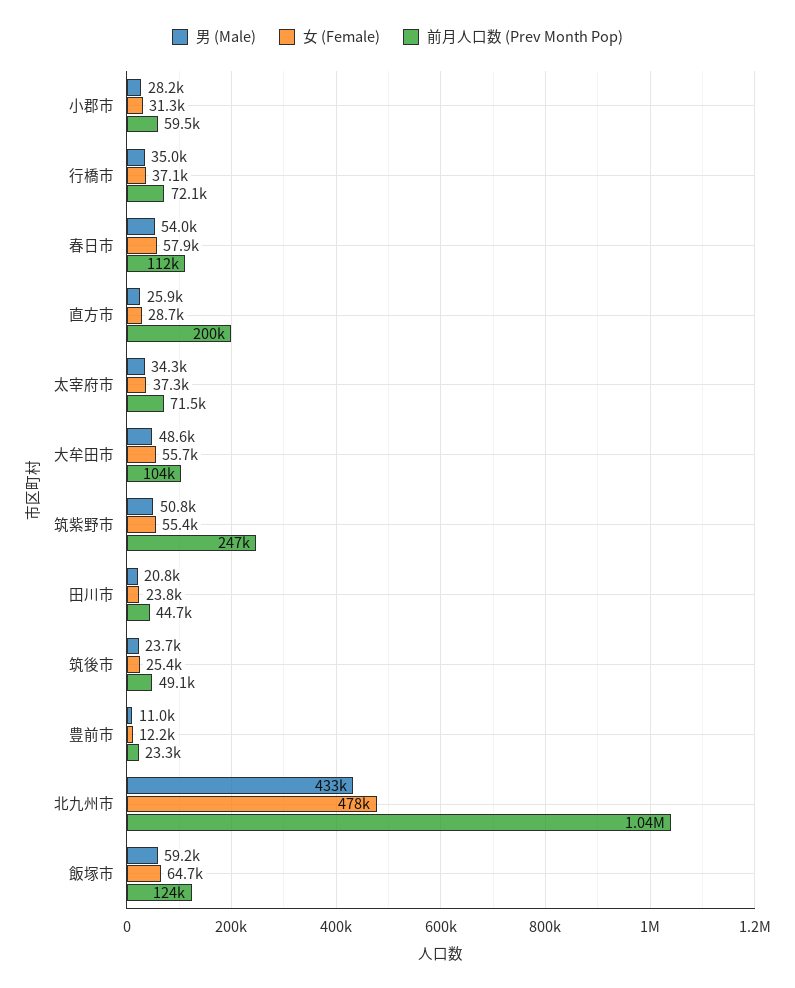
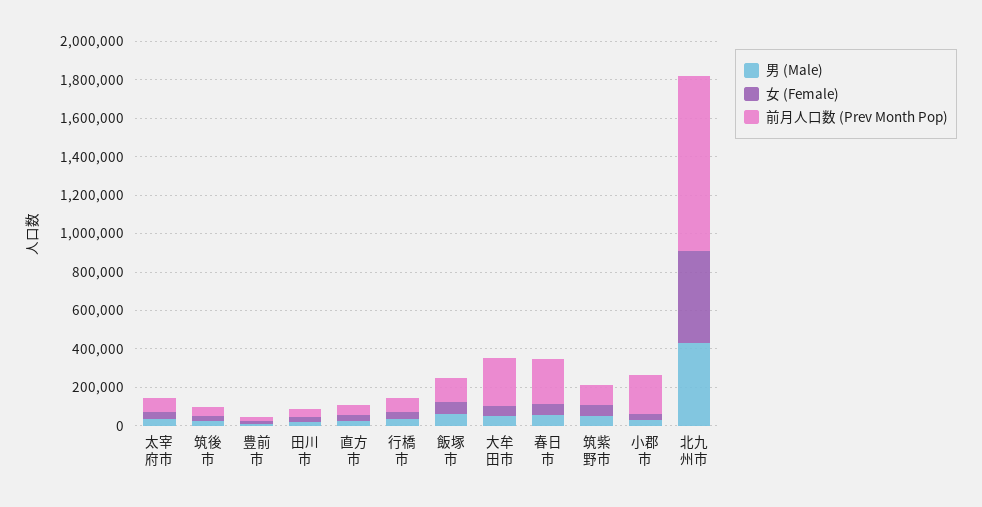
前月人口数 (Prev Month Pop), 小郡市: 59500 -> 200000
前月人口数 (Prev Month Pop), 春日市: 112000 -> 250000
前月人口数 (Prev Month Pop), 直方市: 200000 -> 50000
前月人口数 (Prev Month Pop), 大牟田市: 104000 -> 250000
前月人口数 (Prev Month Pop), 筑紫野市: 247000 -> 100000
前月人口数 (Prev Month Pop), 北九州市: 1040000 -> 900000

